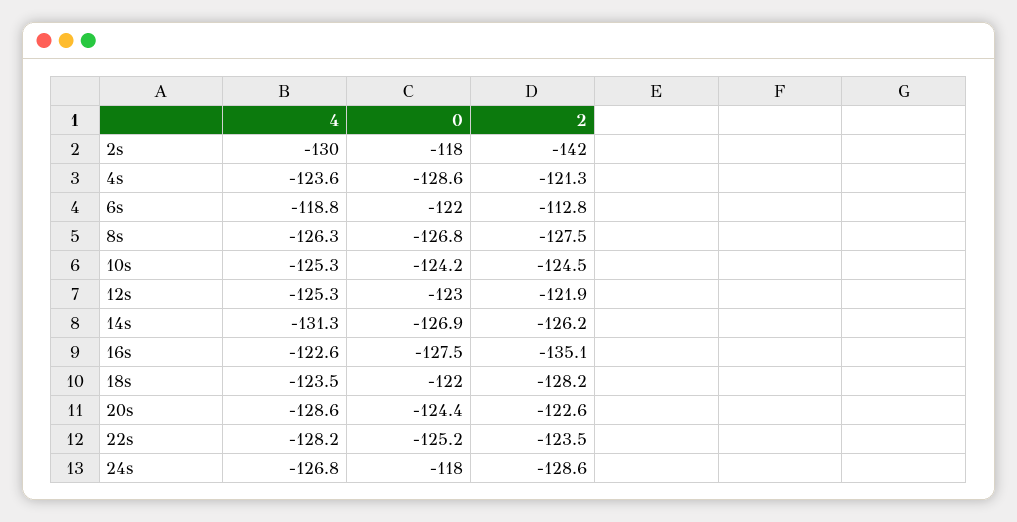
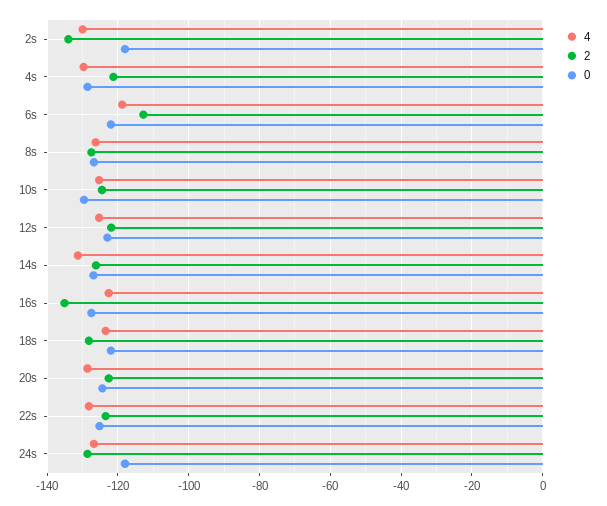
2, 2s: -142 -> -134
4, 4s: -123.6 -> -130
0, 10s: -124.2 -> -130

